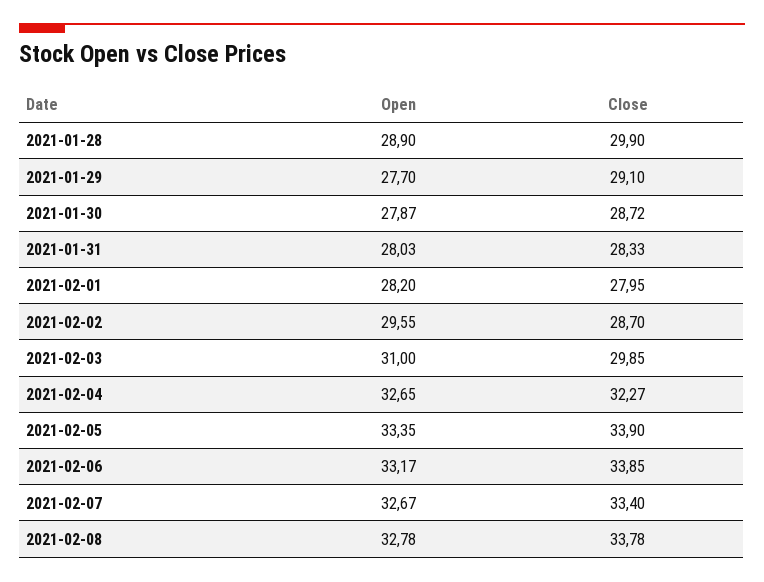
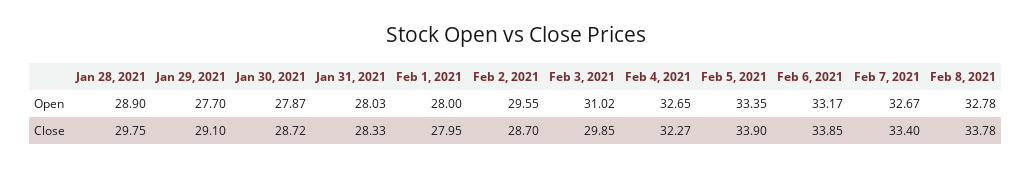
Close, 2021-01-28: 29.9 -> 29.75
Open, 2021-02-01: 28.2 -> 28
Open, 2021-02-03: 31 -> 31.02

